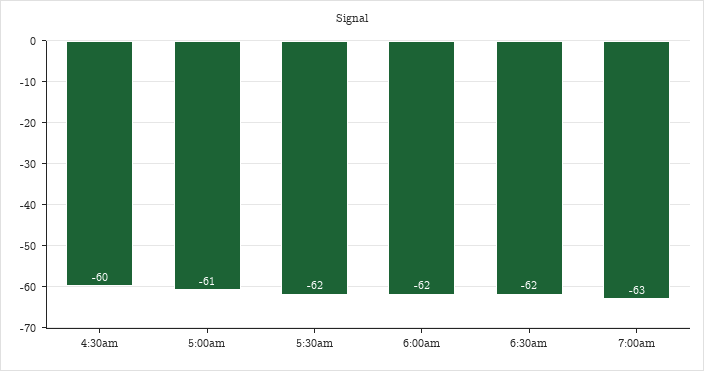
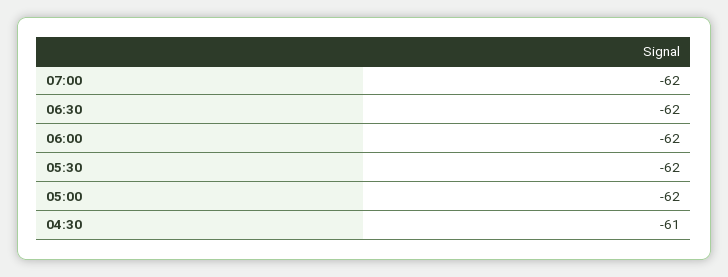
4:30am: -60 -> -61
5:00am: -61 -> -62
7:00am: -63 -> -62

